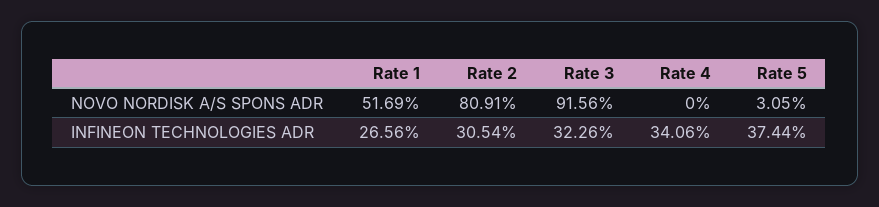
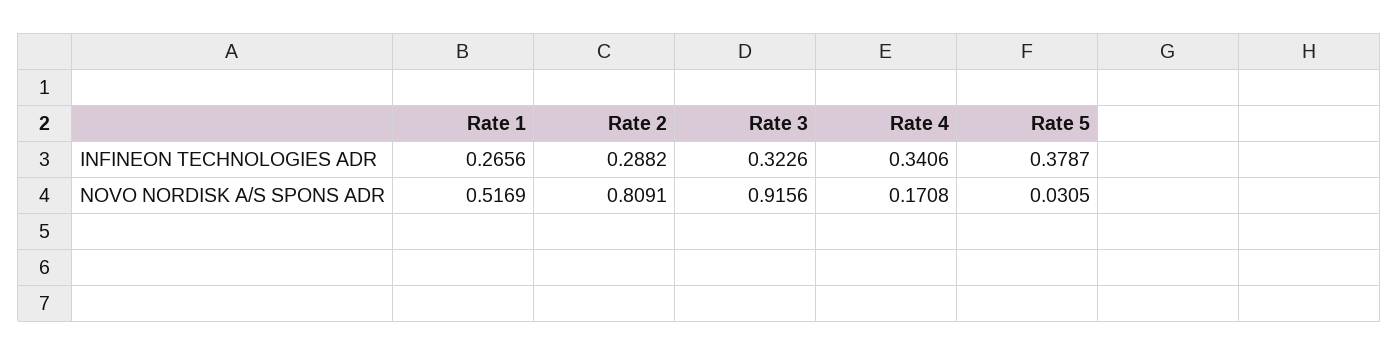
Rate 4, NOVO NORDISK A/S SPONS ADR: 0 -> 0.1708
Rate 2, INFINEON TECHNOLOGIES ADR: 0.3054 -> 0.2882
Rate 5, INFINEON TECHNOLOGIES ADR: 0.3744 -> 0.3787

